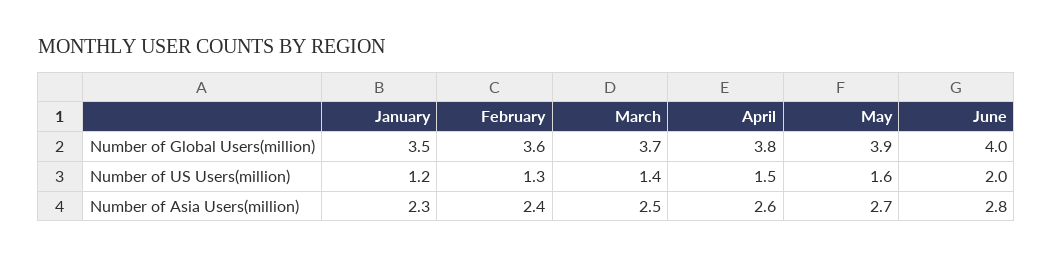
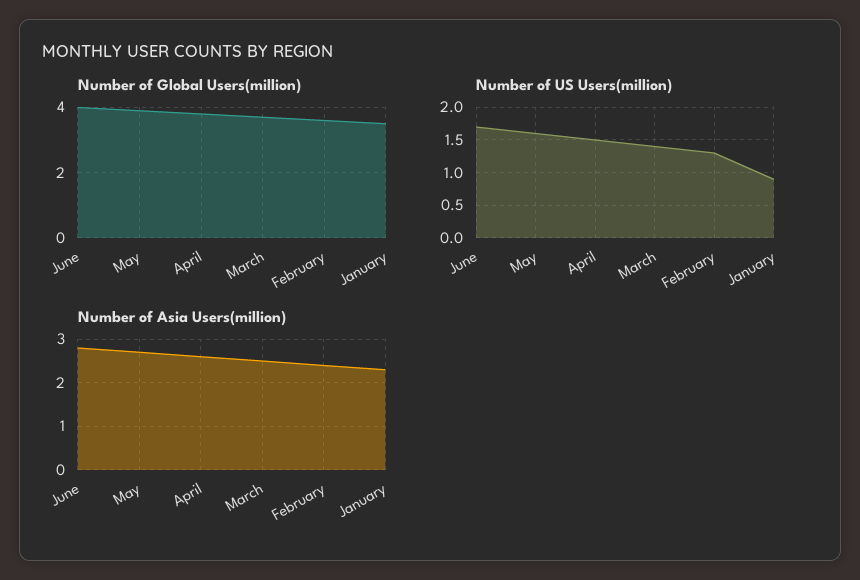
Number of US Users(million), January: 1.2 -> 0.9
Number of US Users(million), June: 2 -> 1.7

